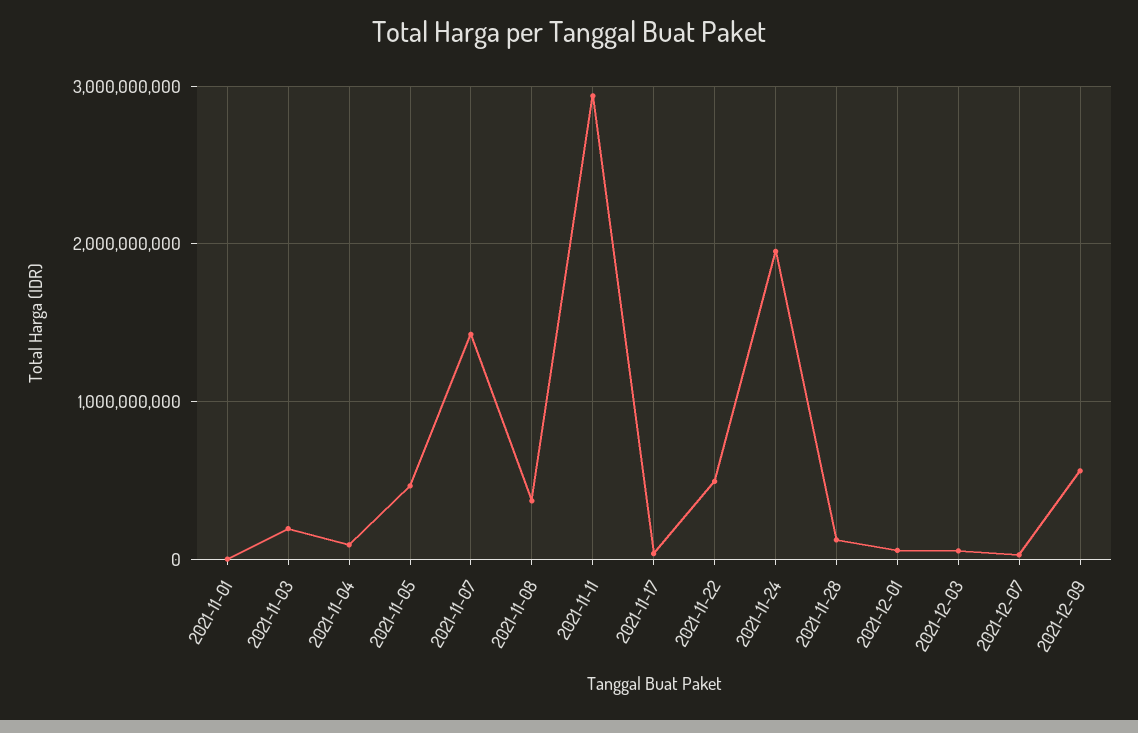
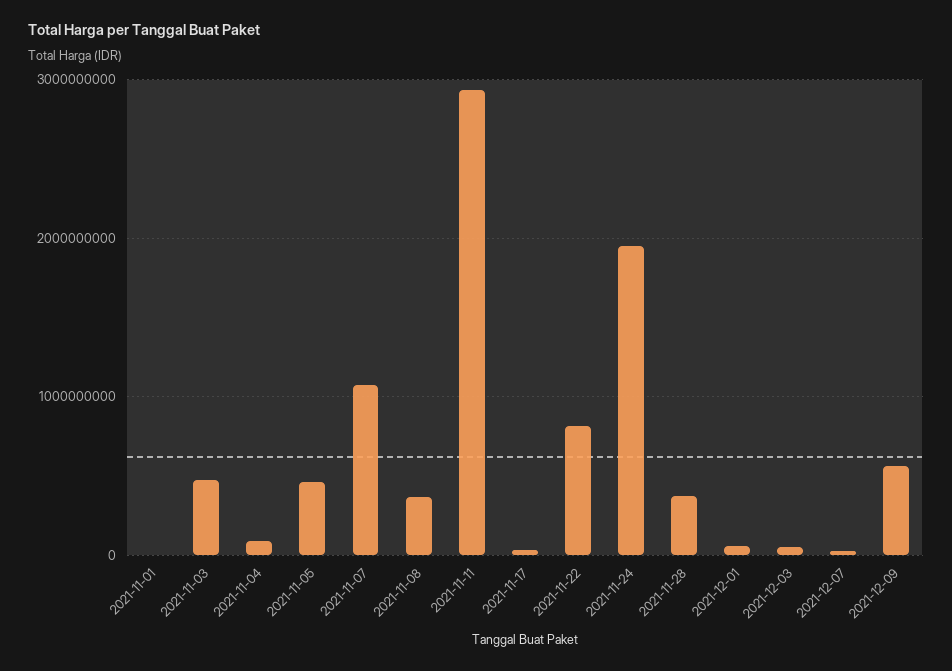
2021-11-03: 200000000 -> 500000000
2021-11-07: 1400000000 -> 1100000000
2021-11-22: 500000000 -> 800000000
2021-11-28: 100000000 -> 400000000

